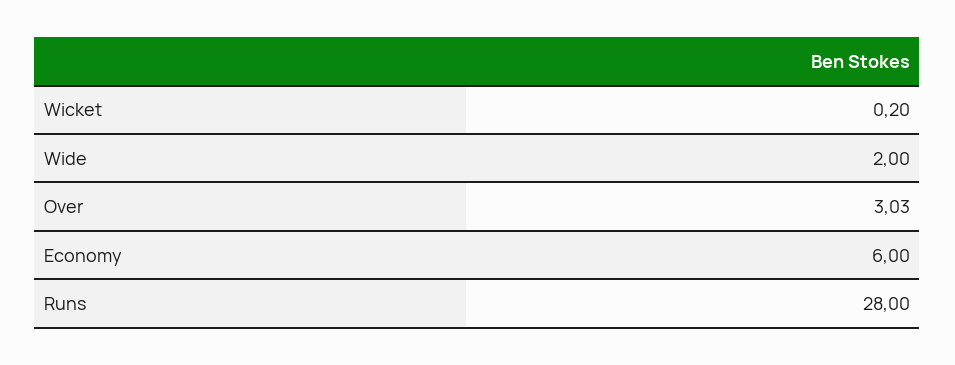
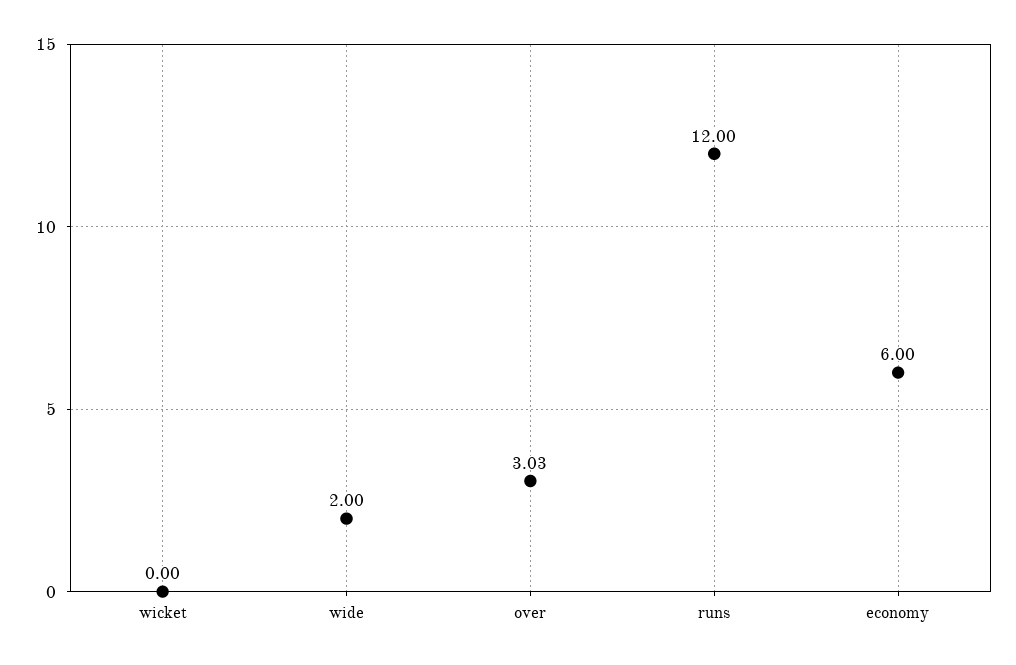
Wicket: 0.2 -> 0
Runs: 28 -> 12

